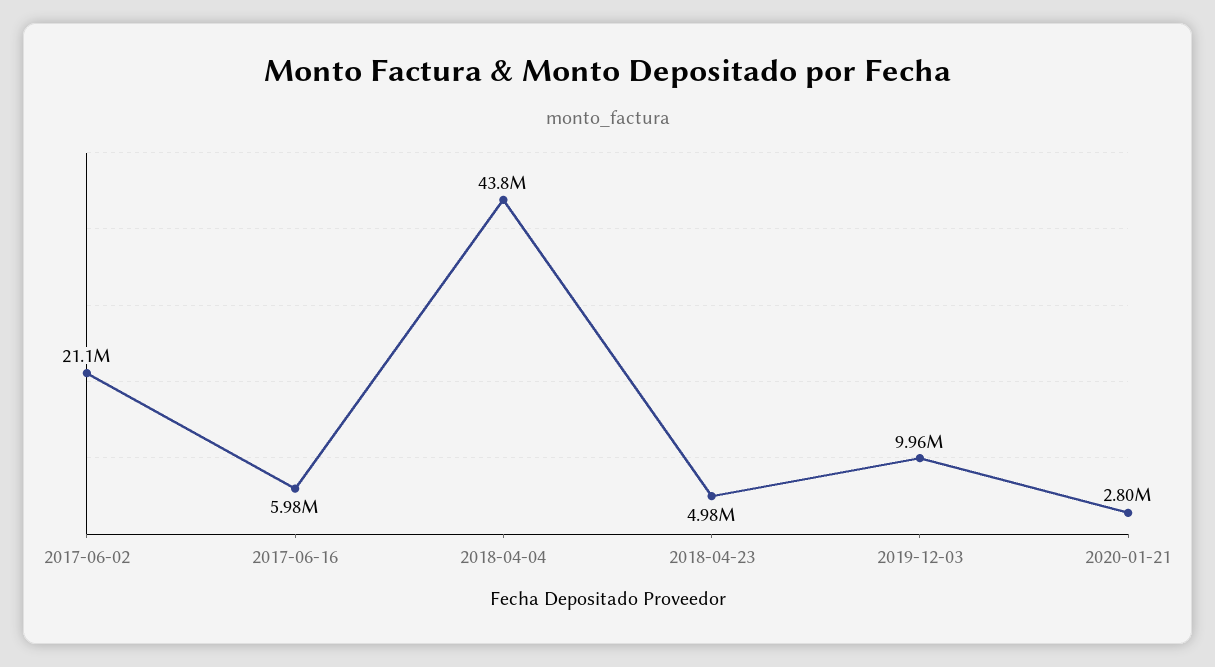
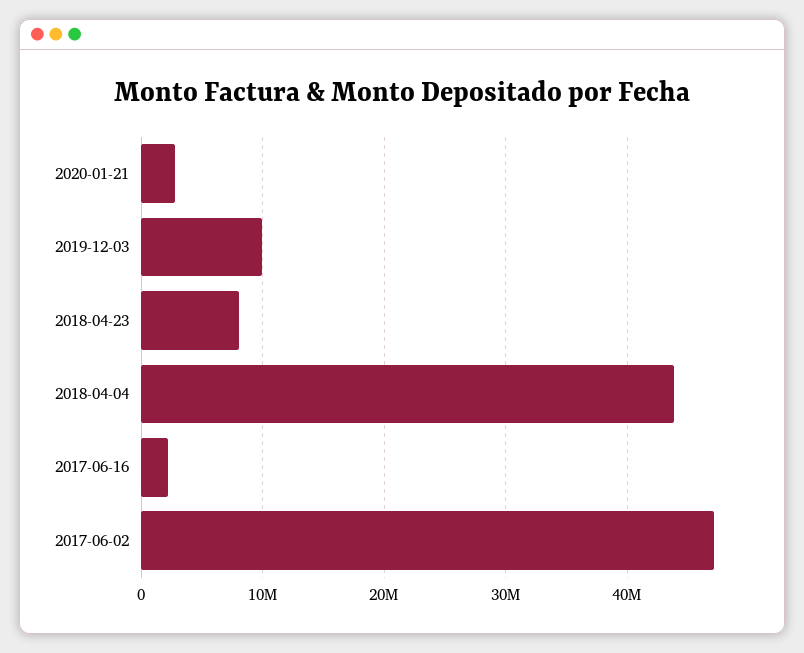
2017-06-02: 21100000 -> 47000000
2017-06-16: 5980000 -> 2000000
2018-04-23: 4980000 -> 8000000

